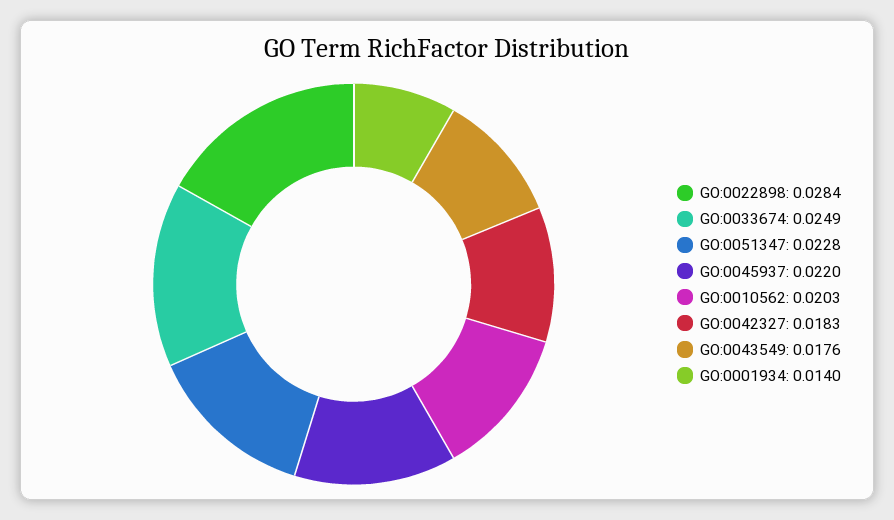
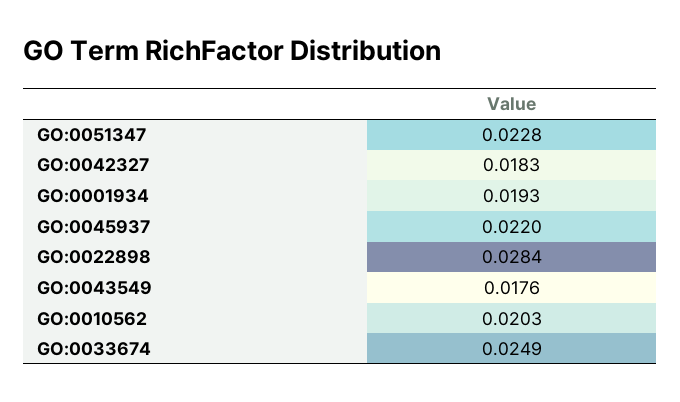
GO:0001934: 0.014 -> 0.0193

